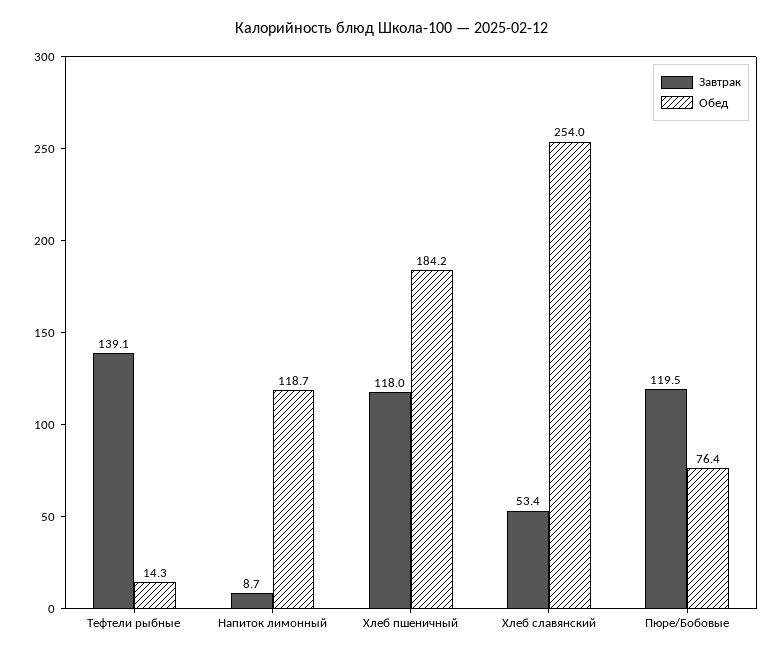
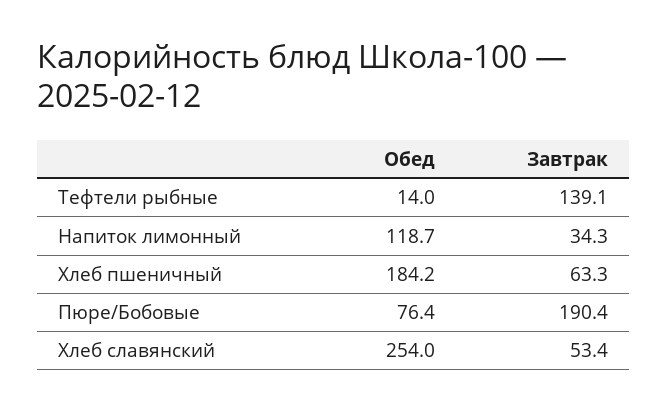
Обед, Тефтели рыбные: 14.3 -> 14
Завтрак, Напиток лимонный: 8.7 -> 34.3
Завтрак, Хлеб пшеничный: 118 -> 63.3
Завтрак, Пюре/Бобовые: 119.5 -> 190.4

